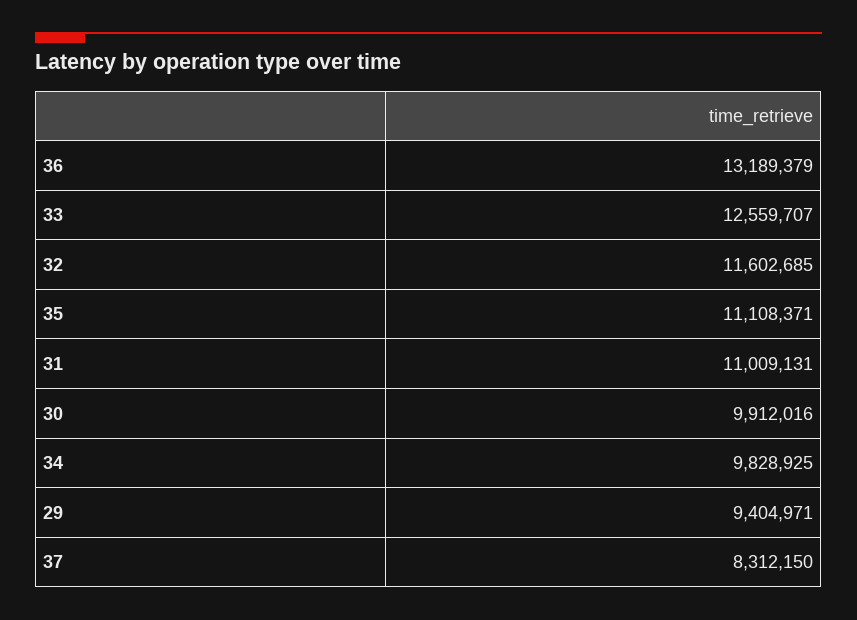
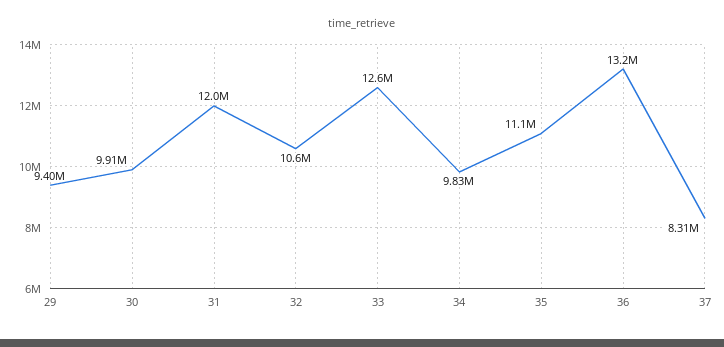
32: 11602685 -> 10600000
31: 11009131 -> 12000000

